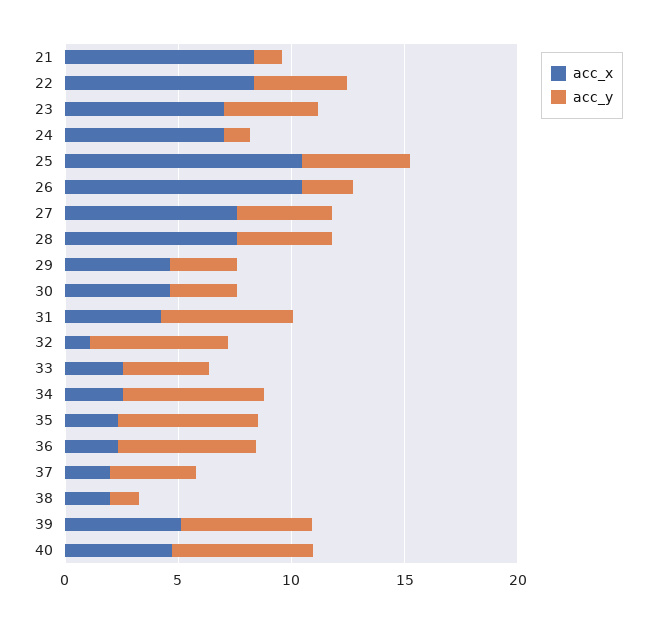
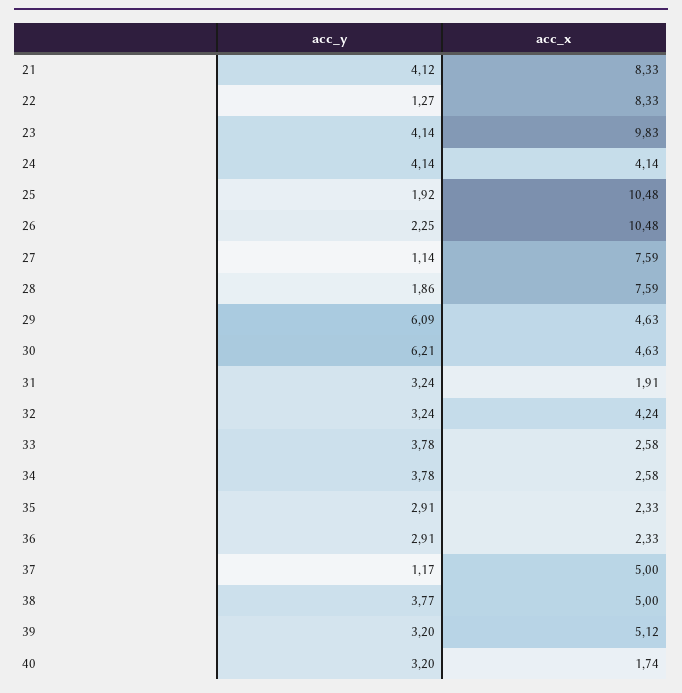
acc_y, 21: 1 -> 4.12
acc_y, 22: 4 -> 1.27
acc_x, 23: 7 -> 9.83
acc_x, 24: 7 -> 4.14
acc_y, 24: 1 -> 4.14
acc_y, 25: 5 -> 1.92
acc_y, 27: 4 -> 1.14
acc_y, 28: 4 -> 1.86
acc_y, 29: 3 -> 6.09
acc_y, 30: 3 -> 6.21
acc_x, 31: 4 -> 1.91
acc_y, 31: 6 -> 3.24
acc_x, 32: 1 -> 4.24
acc_y, 32: 6 -> 3.24
acc_y, 34: 6 -> 3.78
acc_y, 35: 6 -> 2.91
acc_y, 36: 6 -> 2.91
acc_x, 37: 2 -> 5
acc_y, 37: 4 -> 1.17
acc_x, 38: 2 -> 5
acc_y, 38: 1 -> 3.77
acc_y, 39: 6 -> 3.2
acc_x, 40: 5 -> 1.74
acc_y, 40: 6 -> 3.2

